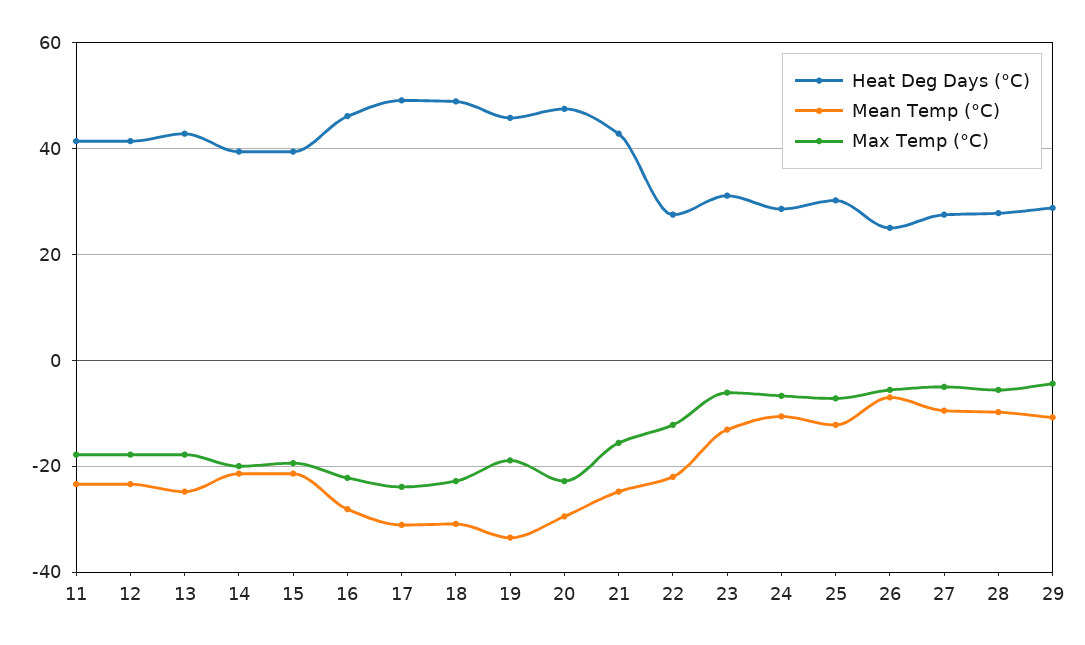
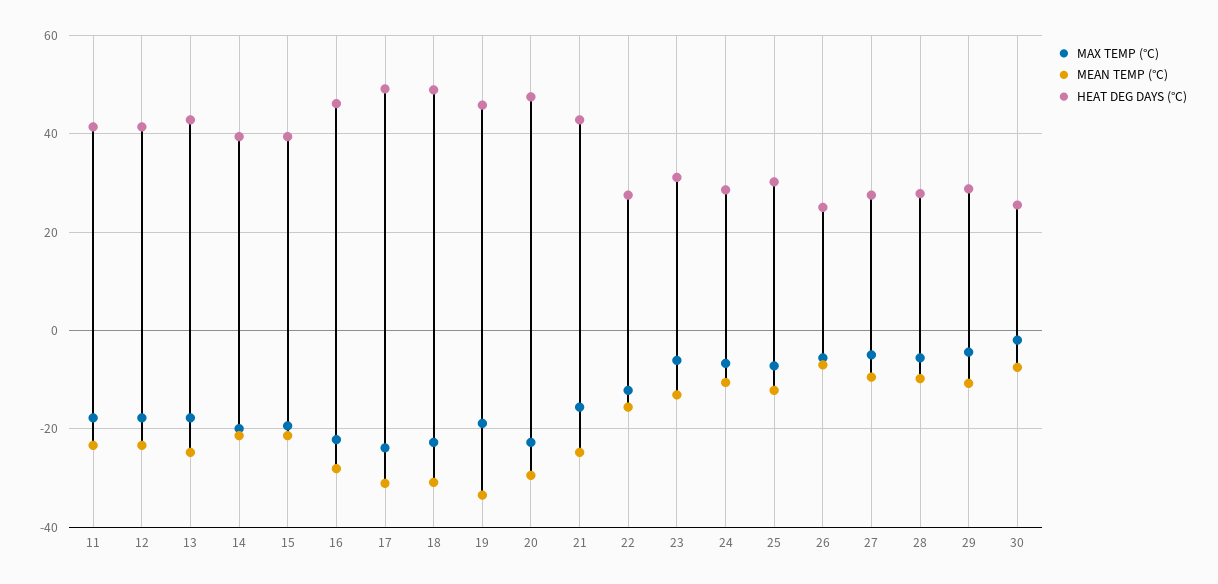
Mean Temp (°C), 22: -22 -> -16
Max Temp (°C), 30: none -> -2
Mean Temp (°C), 30: none -> -8
Heat Deg Days (°C), 30: none -> 26

